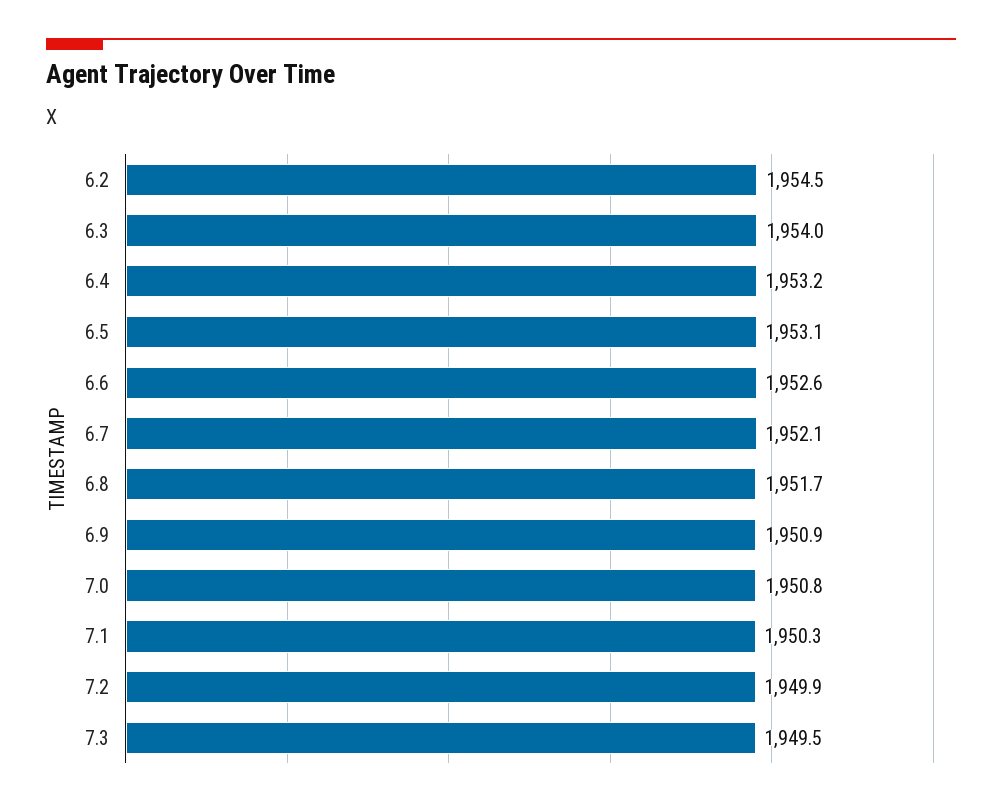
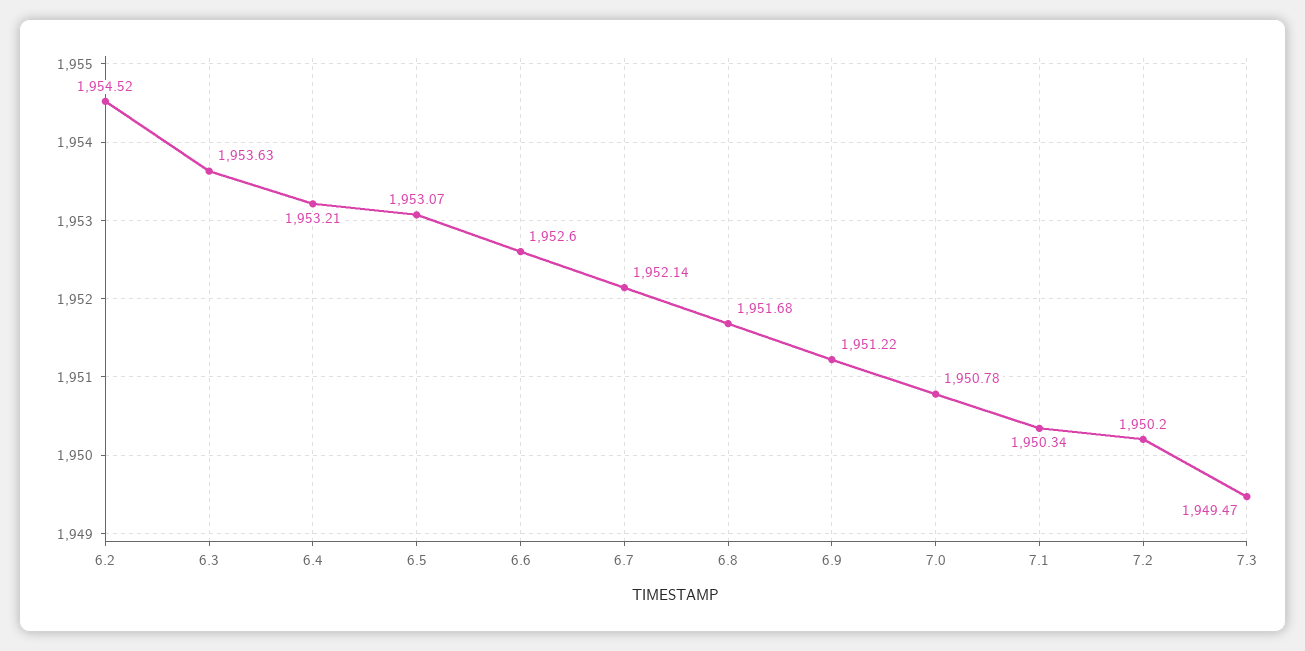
6.3: 1954 -> 1953.63
6.9: 1950.9 -> 1951.22
7.2: 1949.9 -> 1950.2

